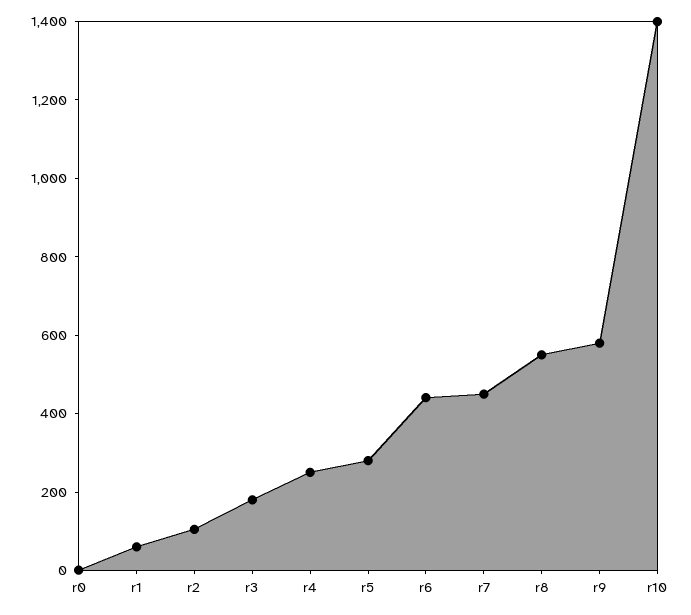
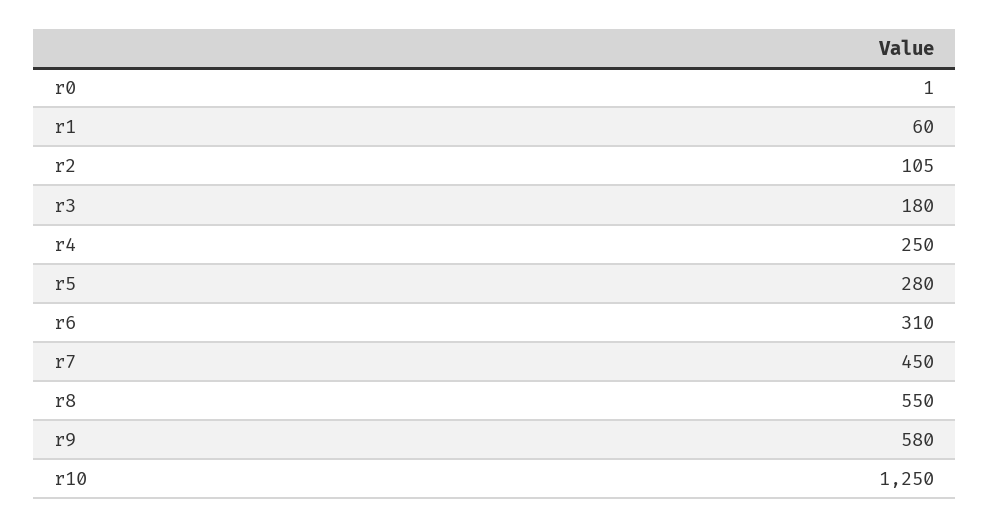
r6: 450 -> 310
r10: 1400 -> 1250

